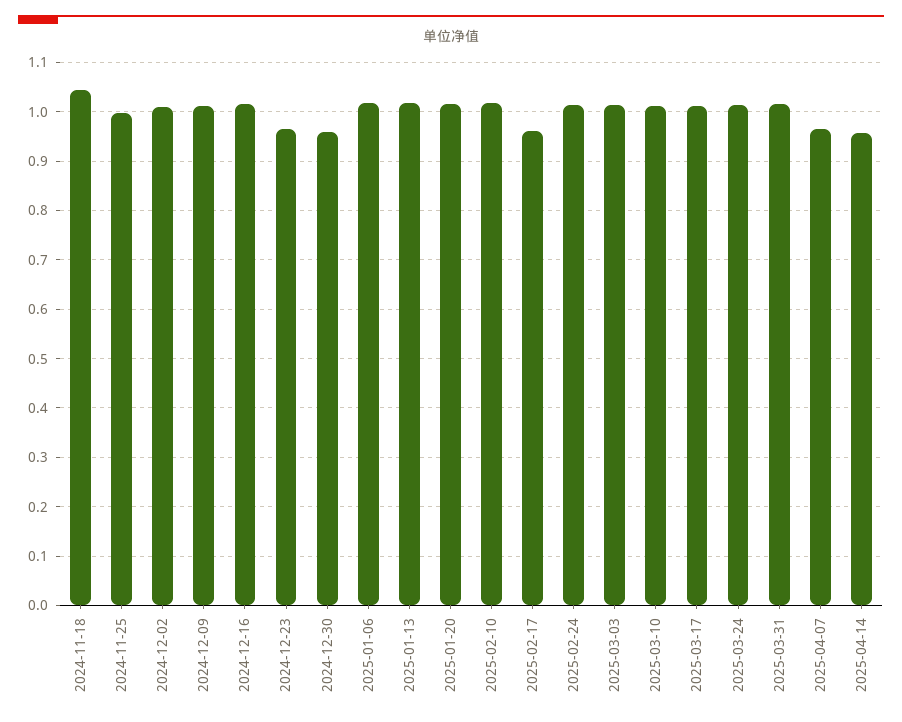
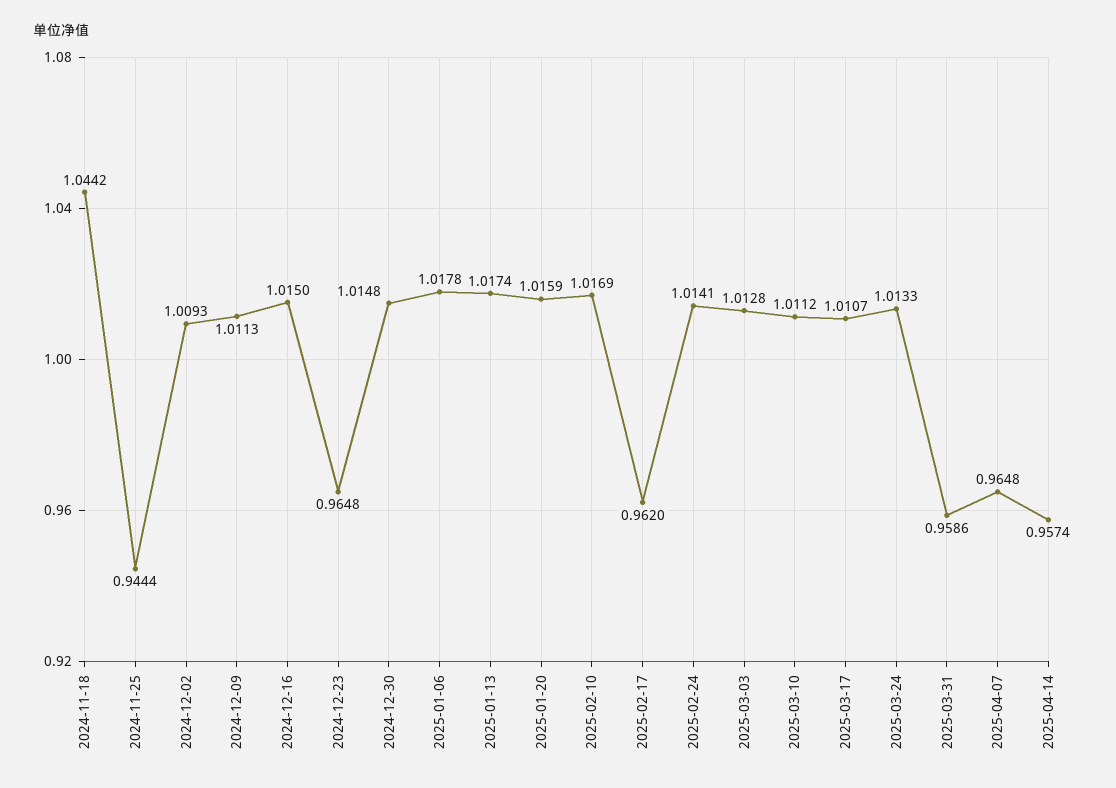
2024-11-25: 1 -> 0.9444
2024-12-30: 0.96 -> 1.0148
2025-03-31: 1.02 -> 0.9586

